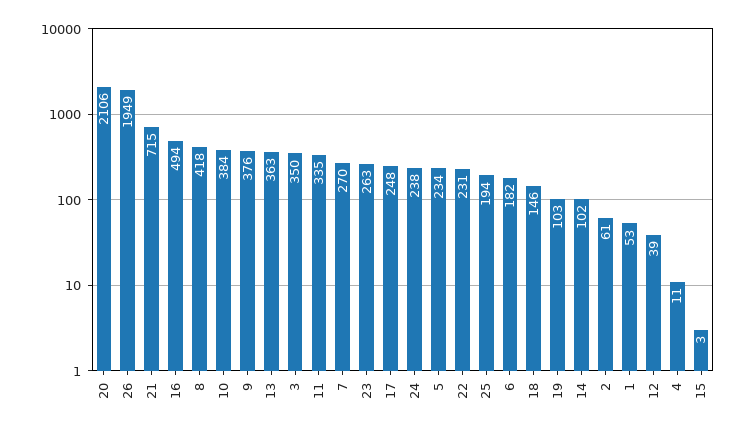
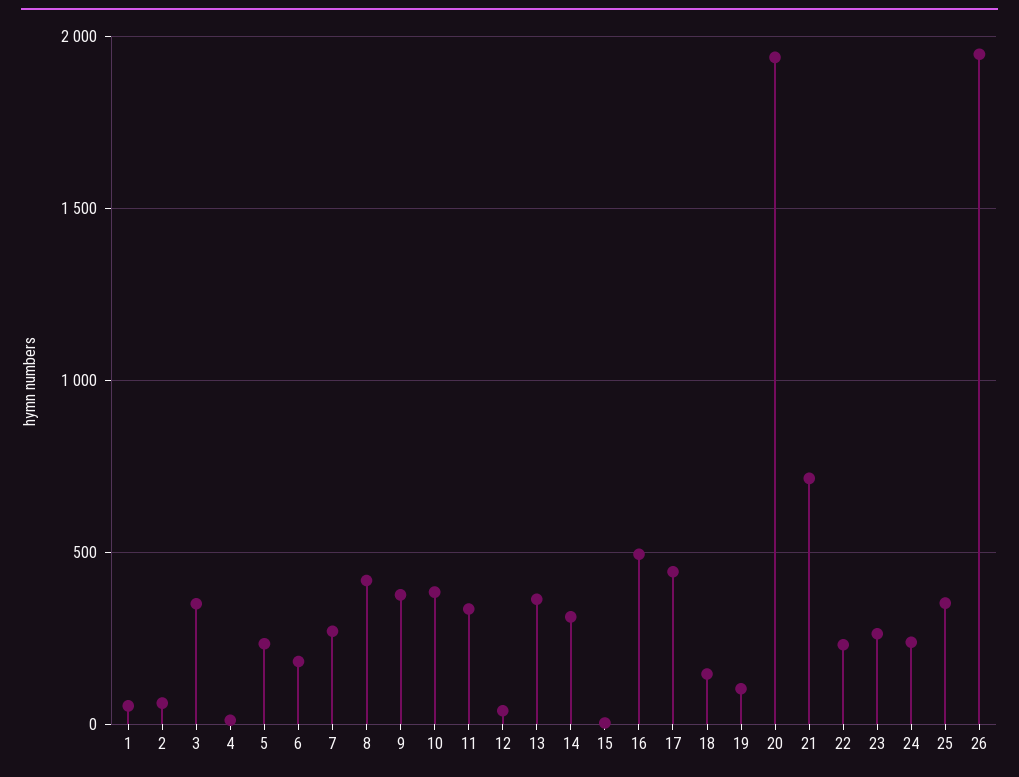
20: 2106 -> 1950
17: 248 -> 450
25: 194 -> 350
14: 102 -> 300

